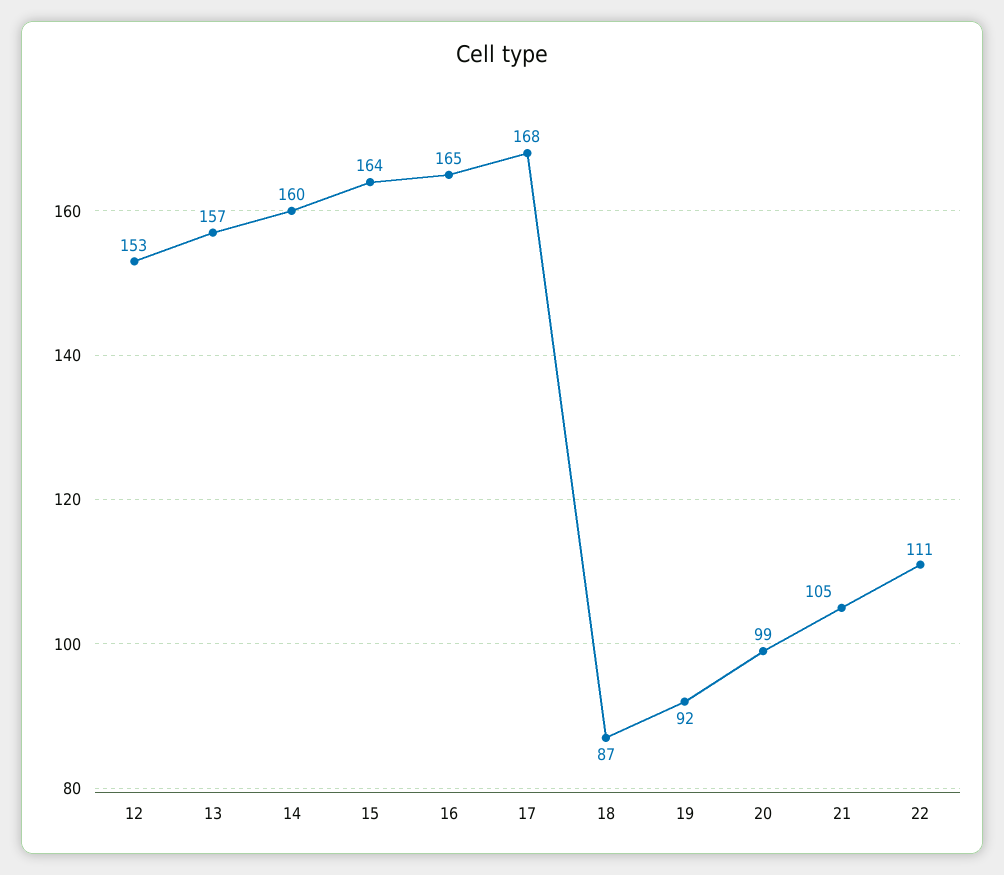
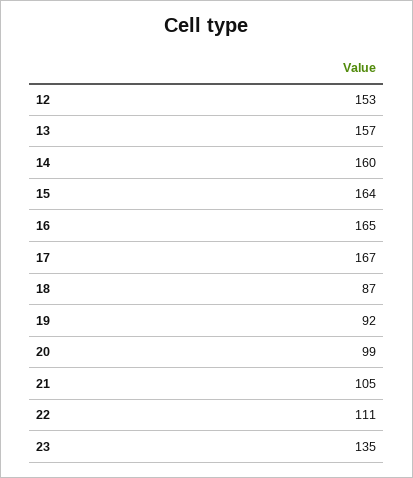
17: 168 -> 167
23: none -> 135

